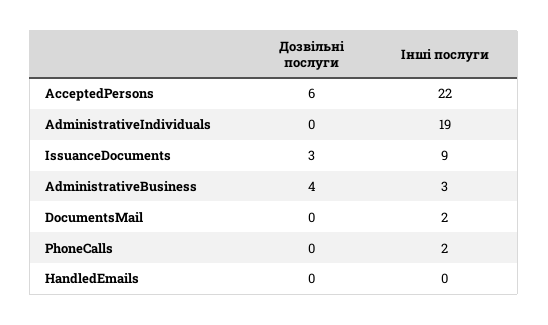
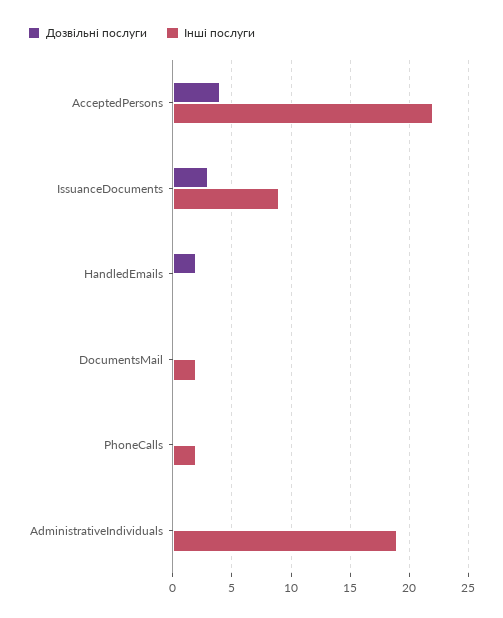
Дозвільні послуги, AcceptedPersons: 6 -> 4
Дозвільні послуги, AdministrativeBusiness: 4 -> none
Інші послуги, AdministrativeBusiness: 3 -> none
Дозвільні послуги, HandledEmails: 0 -> 2

